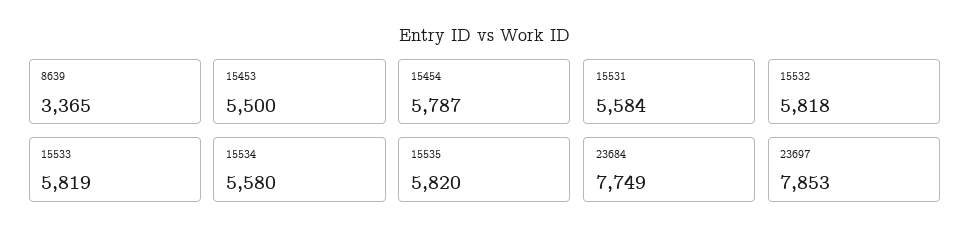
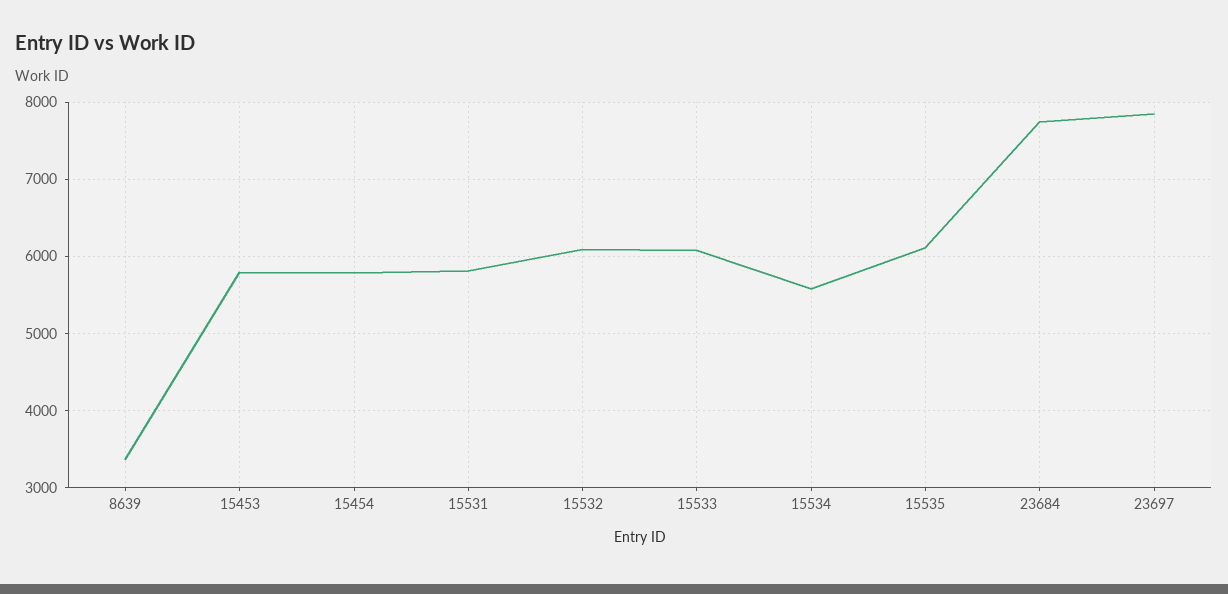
15453: 5500 -> 5800
15531: 5584 -> 5800
15532: 5818 -> 6100
15533: 5819 -> 6100
15535: 5820 -> 6100

